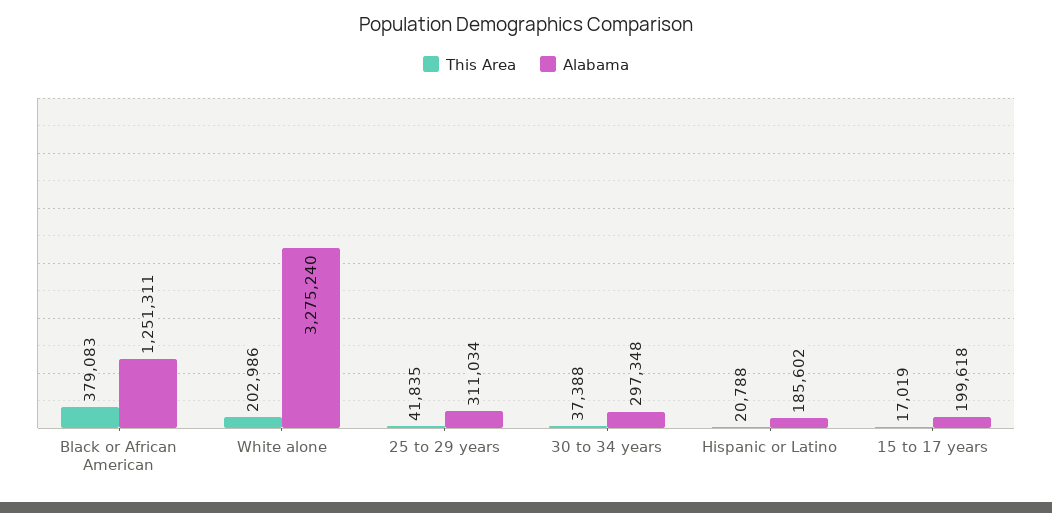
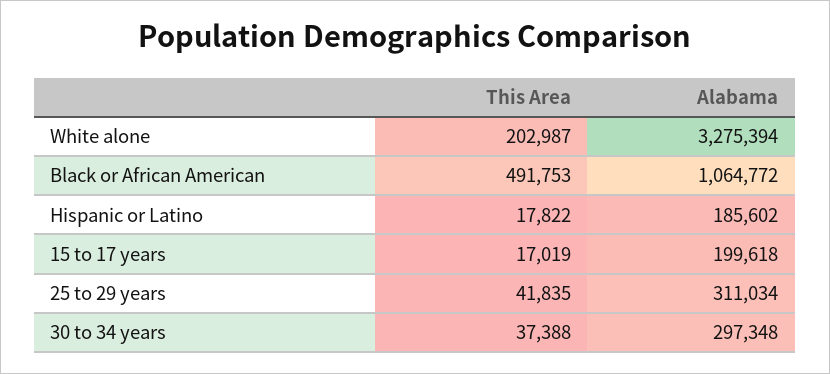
This Area, Black or African American: 379083 -> 491753
Alabama, Black or African American: 1251311 -> 1064772
This Area, White alone: 202986 -> 202987
Alabama, White alone: 3275240 -> 3275394
This Area, Hispanic or Latino: 20788 -> 17822

